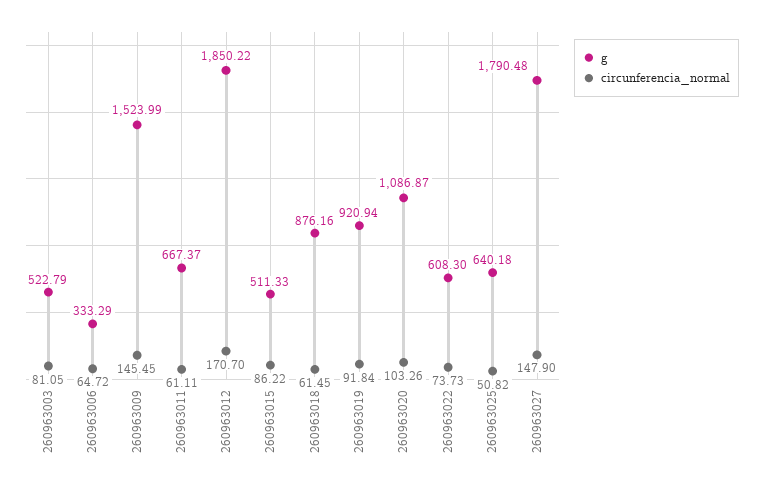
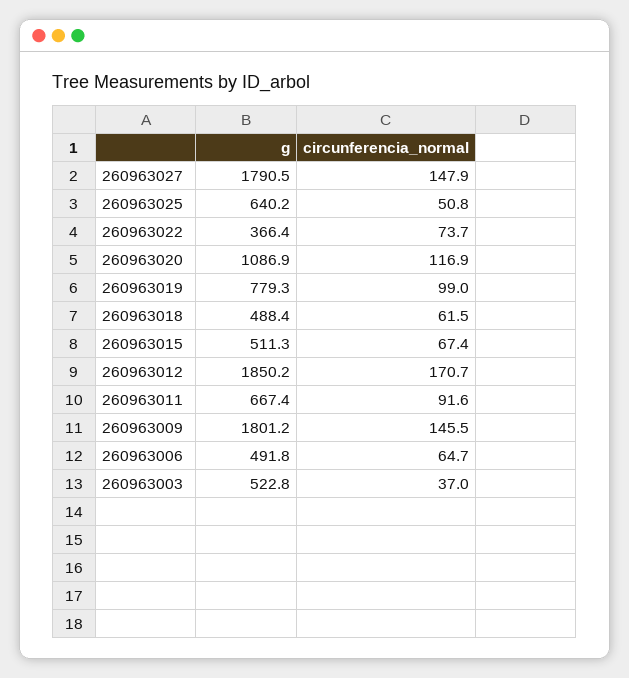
circunferencia_normal, 260963003: 81.05 -> 37
g, 260963006: 333.29 -> 491.8
g, 260963009: 1523.99 -> 1801.2
circunferencia_normal, 260963011: 61.11 -> 91.6
circunferencia_normal, 260963015: 86.22 -> 67.4
g, 260963018: 876.16 -> 488.4
g, 260963019: 920.94 -> 779.3
circunferencia_normal, 260963019: 91.84 -> 99
circunferencia_normal, 260963020: 103.26 -> 116.9
g, 260963022: 608.3 -> 366.4

